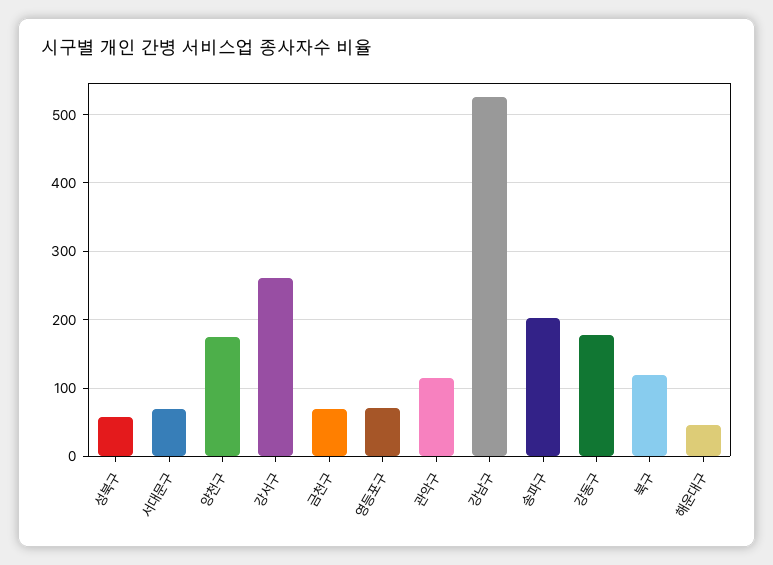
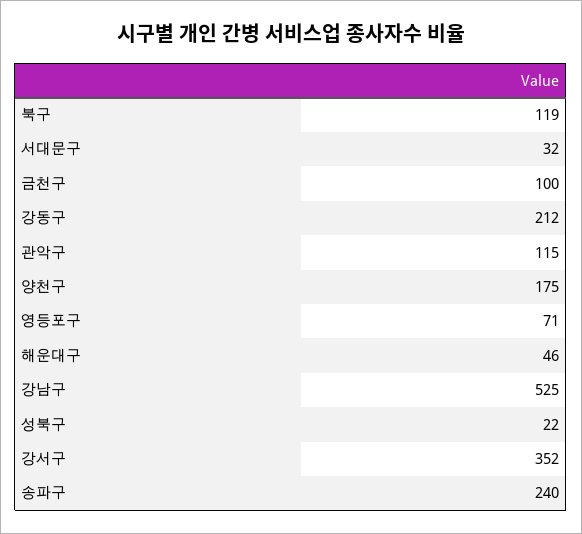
성북구: 60 -> 22
서대문구: 70 -> 32
강서구: 260 -> 352
금천구: 70 -> 100
송파구: 200 -> 240
강동구: 180 -> 212

